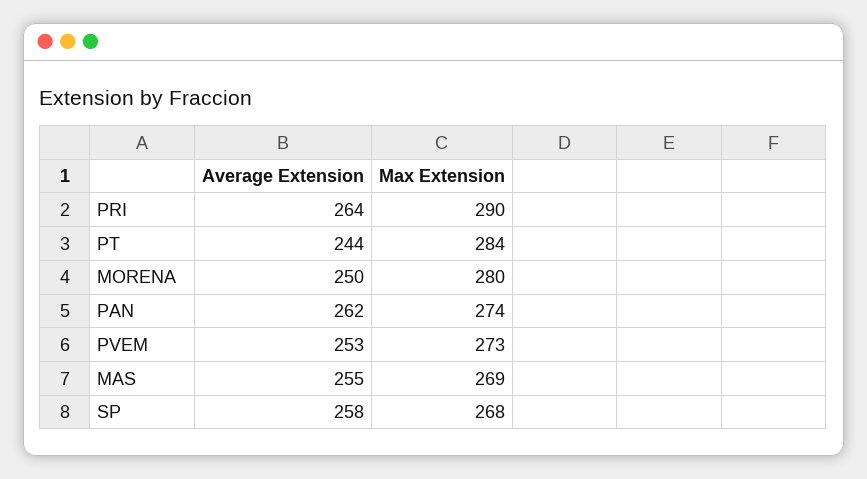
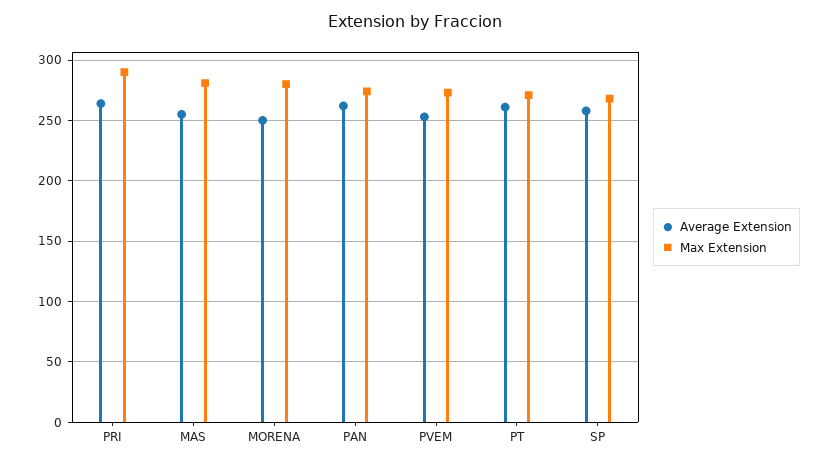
Average Extension, PT: 244 -> 260
Max Extension, PT: 284 -> 270
Max Extension, MAS: 269 -> 280

